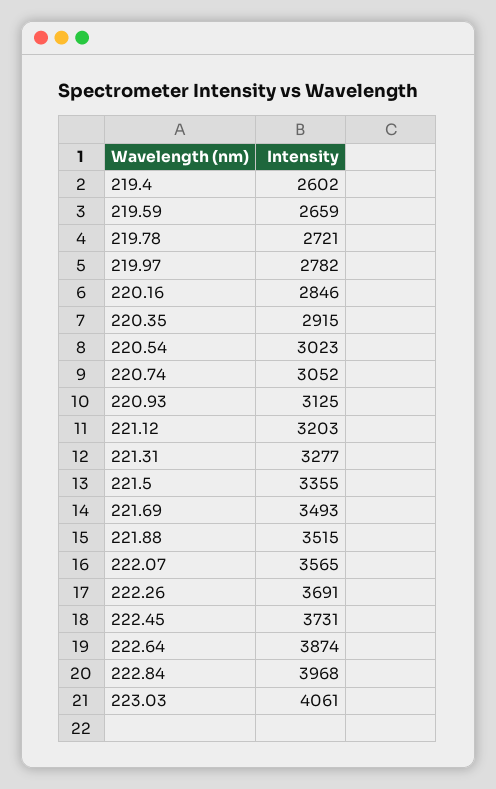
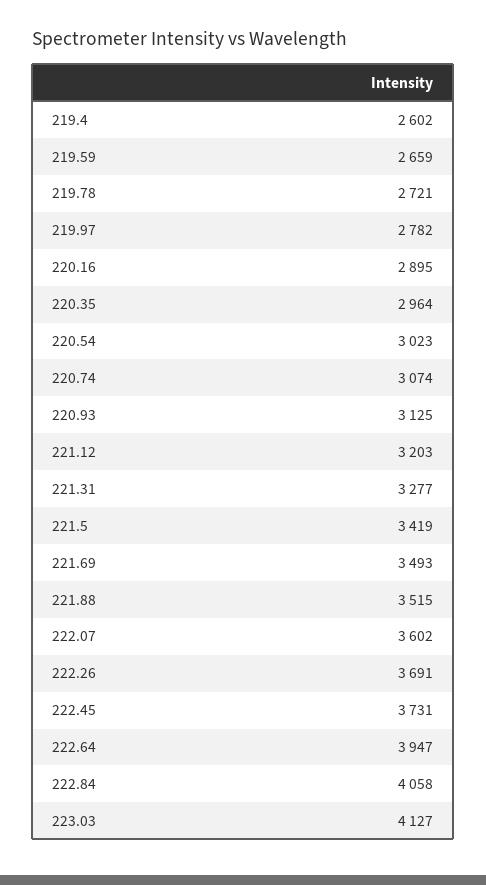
220.16: 2846 -> 2895
220.35: 2915 -> 2964
220.74: 3052 -> 3074
221.5: 3355 -> 3419
222.07: 3565 -> 3602
222.64: 3874 -> 3947
222.84: 3968 -> 4058
223.03: 4061 -> 4127

